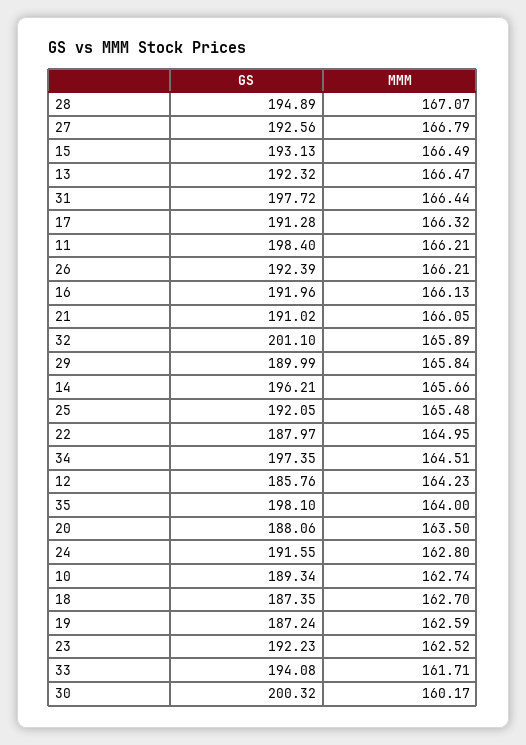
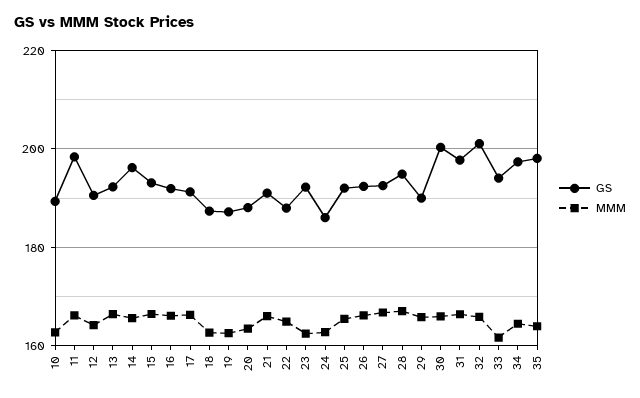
GS, 12: 185.76 -> 190
GS, 24: 191.55 -> 186
MMM, 30: 160.17 -> 166

